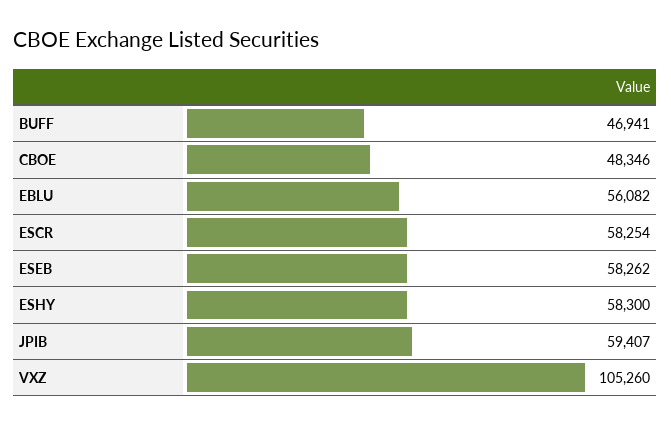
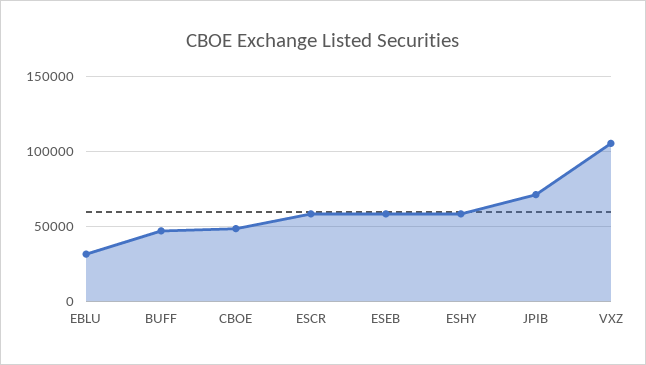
EBLU: 56082 -> 30000
JPIB: 59407 -> 70000

